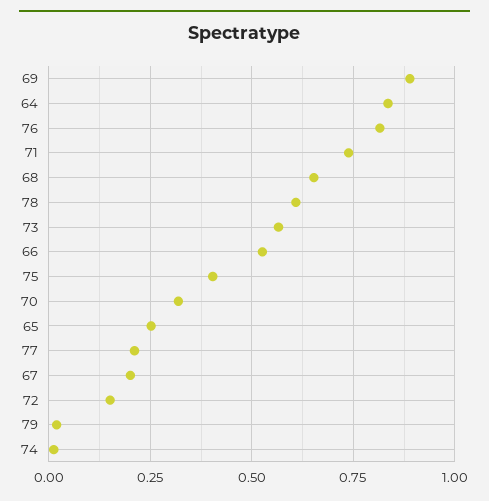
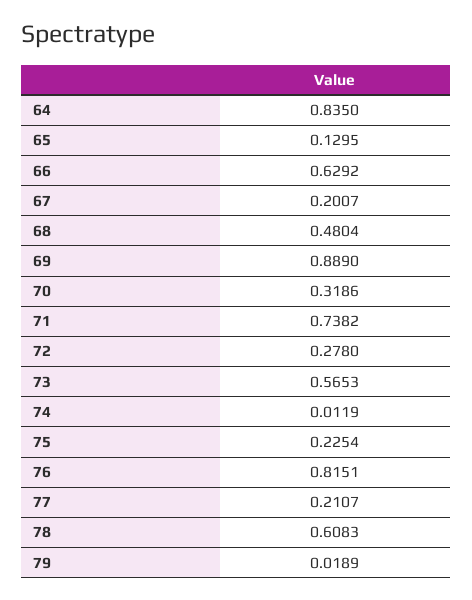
68: 0.65 -> 0.4804
66: 0.525 -> 0.6292
75: 0.4 -> 0.2254
65: 0.25 -> 0.1295
72: 0.15 -> 0.278

